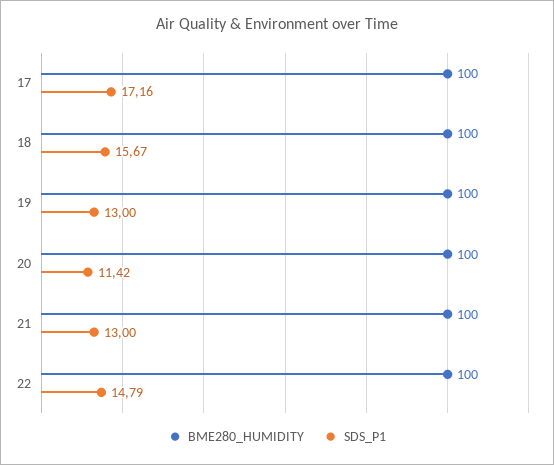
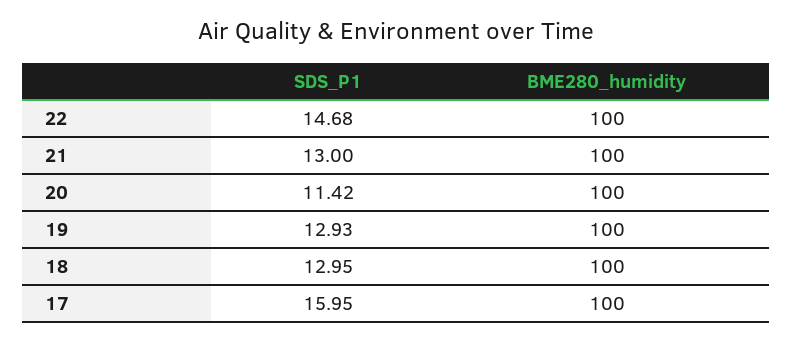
SDS_P1, 17: 17.16 -> 15.95
SDS_P1, 18: 15.67 -> 12.95
SDS_P1, 19: 13 -> 12.93
SDS_P1, 22: 14.79 -> 14.68

